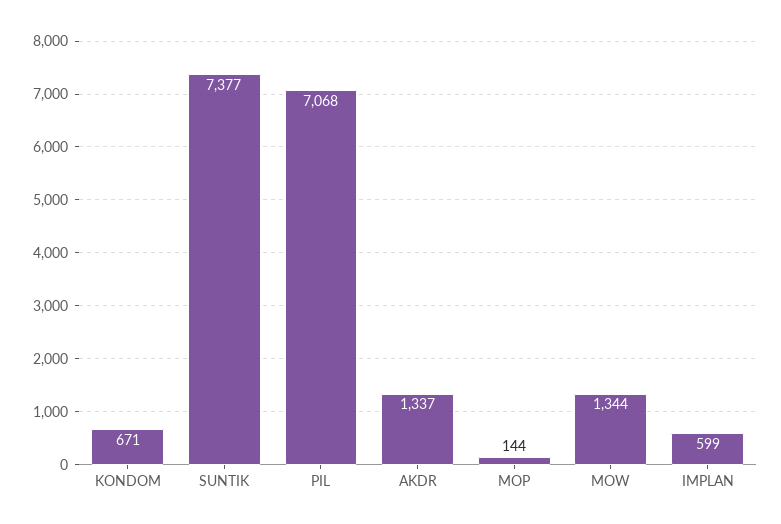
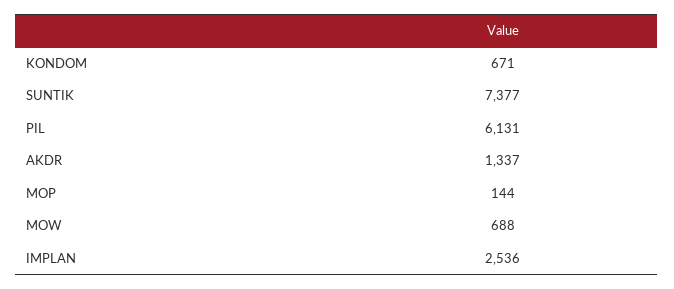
PIL: 7068 -> 6131
MOW: 1344 -> 688
IMPLAN: 599 -> 2536

